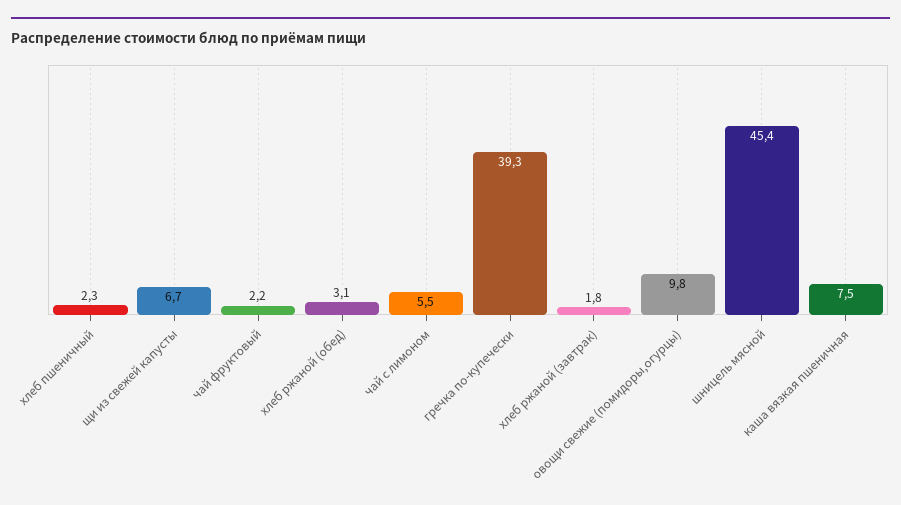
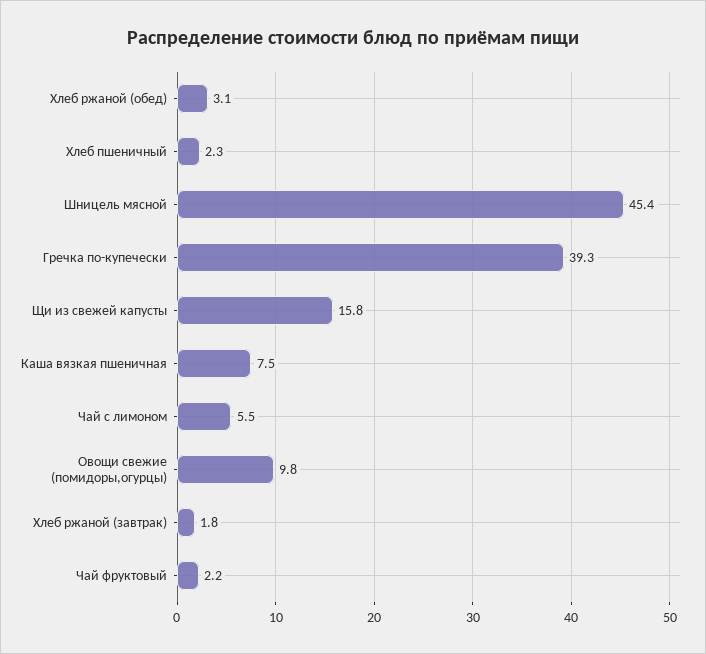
щи из свежей капусты: 6.7 -> 15.8

